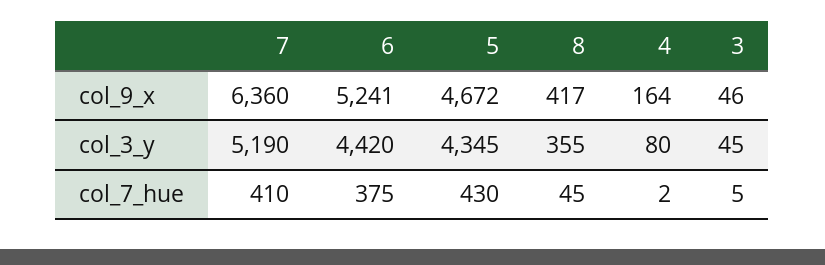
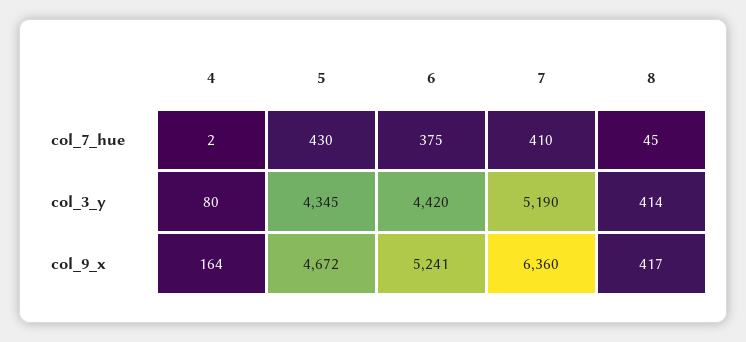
3, col_9_x: 46 -> none
8, col_3_y: 355 -> 414
3, col_3_y: 45 -> none
3, col_7_hue: 5 -> none

